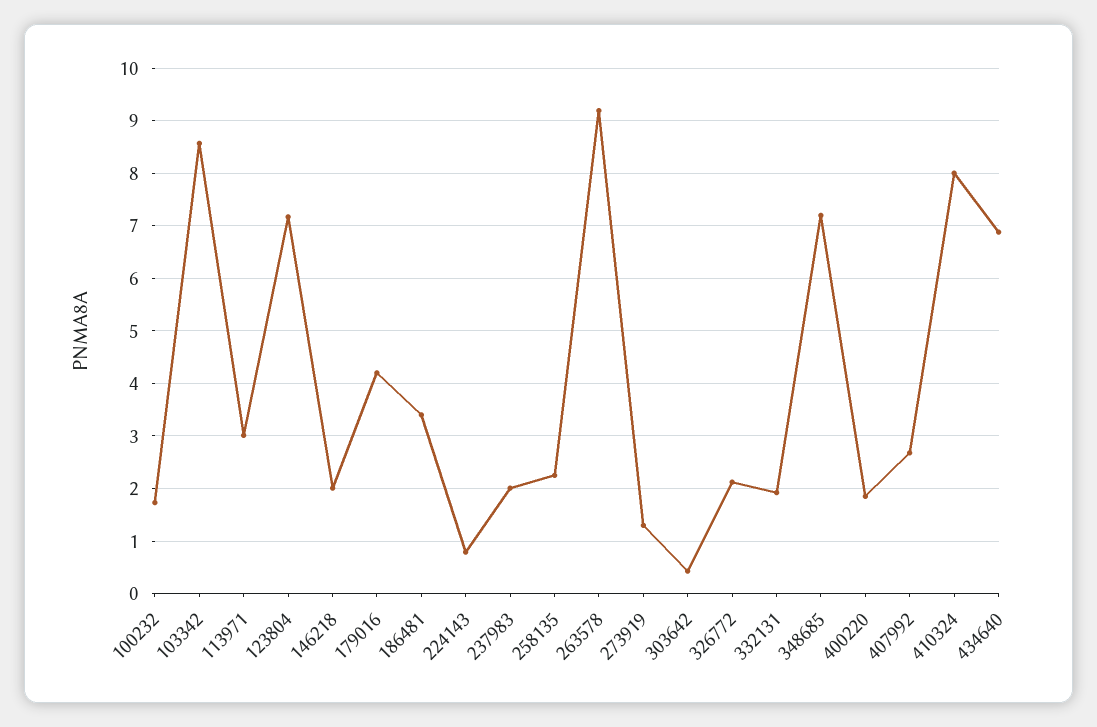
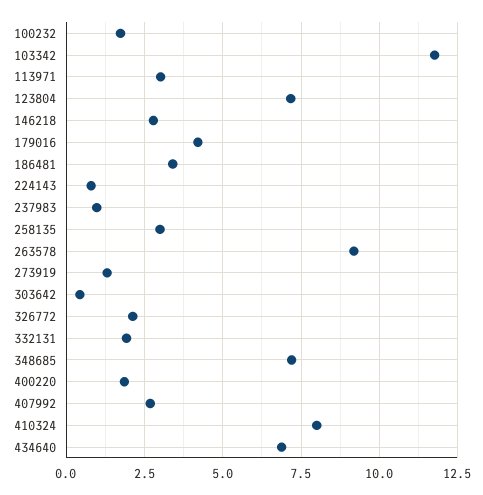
103342: 8.6 -> 11.75
146218: 2 -> 2.75
237983: 2 -> 1
258135: 2.2 -> 3

